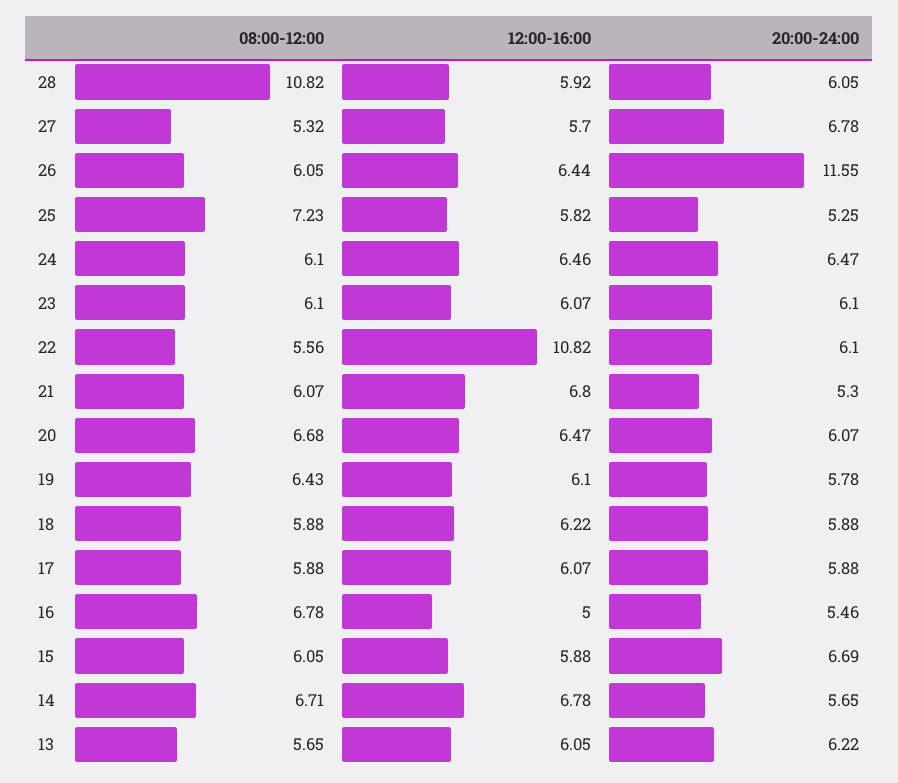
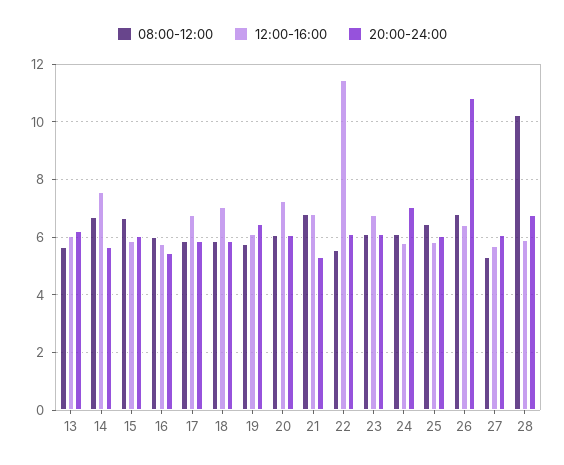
08:00-12:00, 28: 10.82 -> 10.25
20:00-24:00, 28: 6.05 -> 6.75
20:00-24:00, 27: 6.78 -> 6
08:00-12:00, 26: 6.05 -> 6.75
20:00-24:00, 26: 11.55 -> 10.75
08:00-12:00, 25: 7.23 -> 6.5
20:00-24:00, 25: 5.25 -> 6
12:00-16:00, 24: 6.46 -> 5.75
20:00-24:00, 24: 6.47 -> 7
12:00-16:00, 23: 6.07 -> 6.75
12:00-16:00, 22: 10.82 -> 11.5
08:00-12:00, 21: 6.07 -> 6.75
08:00-12:00, 20: 6.68 -> 6
12:00-16:00, 20: 6.47 -> 7.25
08:00-12:00, 19: 6.43 -> 5.75
20:00-24:00, 19: 5.78 -> 6.5
12:00-16:00, 18: 6.22 -> 7
12:00-16:00, 17: 6.07 -> 6.75
08:00-12:00, 16: 6.78 -> 6
12:00-16:00, 16: 5 -> 5.75
08:00-12:00, 15: 6.05 -> 6.75
20:00-24:00, 15: 6.69 -> 6
12:00-16:00, 14: 6.78 -> 7.5

